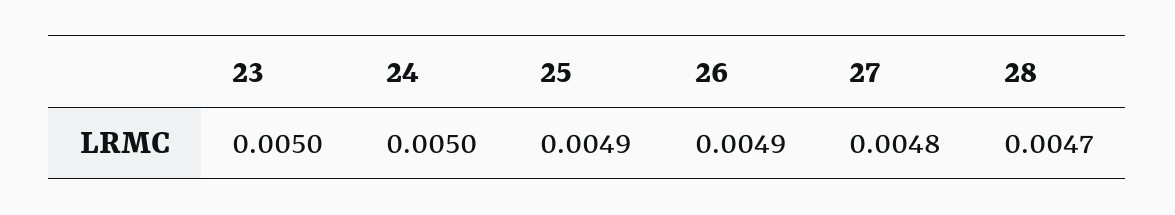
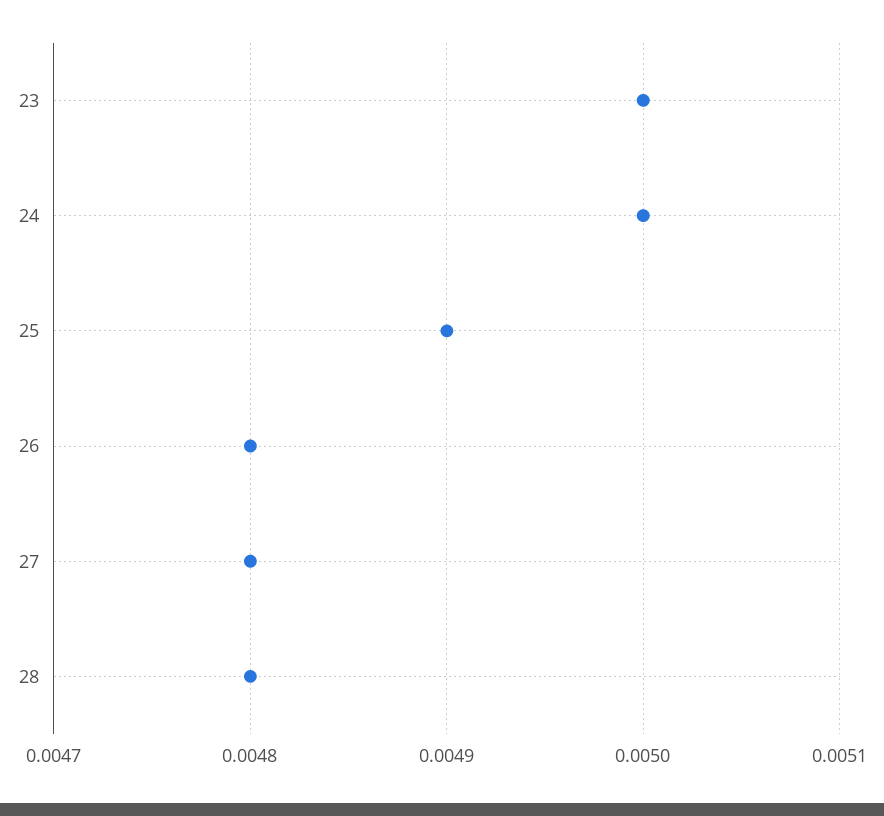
26: 0.0049 -> 0.0048
28: 0.0047 -> 0.0048

